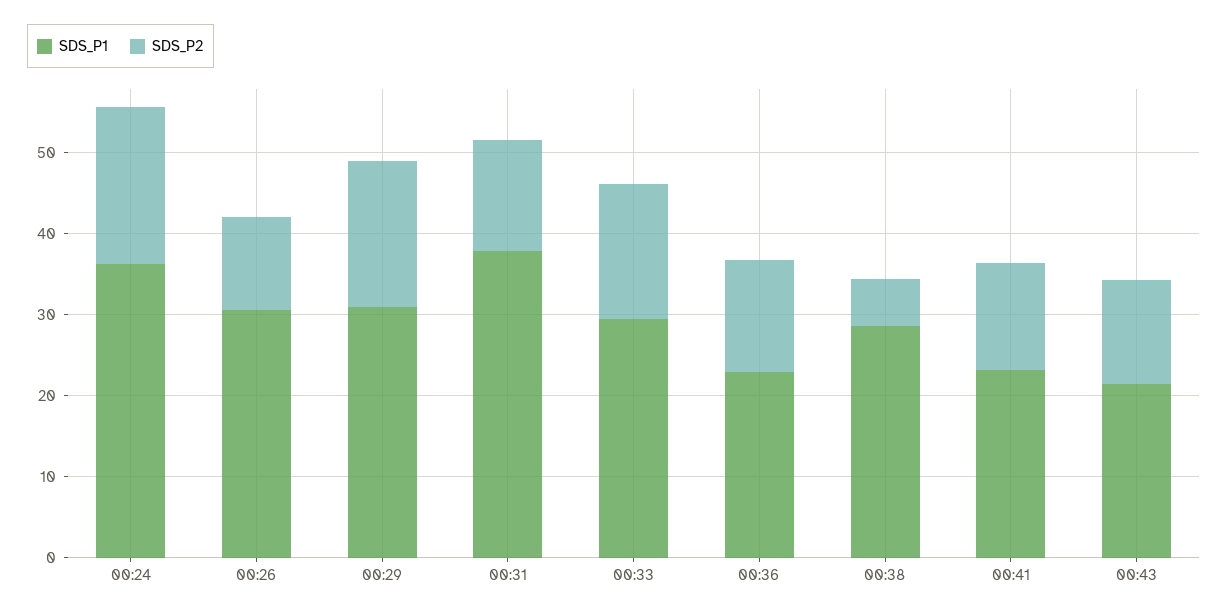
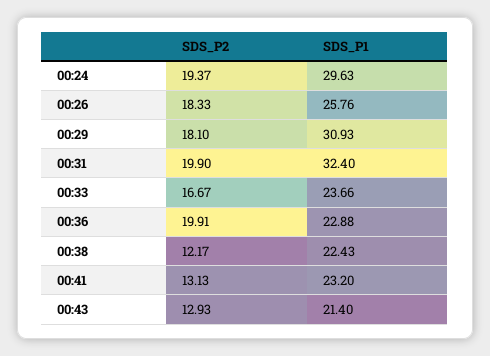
SDS_P1, 00:24: 36 -> 29.63
SDS_P1, 00:26: 30 -> 25.76
SDS_P2, 00:26: 12 -> 18.33
SDS_P1, 00:31: 38 -> 32.4
SDS_P2, 00:31: 14 -> 19.9
SDS_P1, 00:33: 30 -> 23.66
SDS_P2, 00:36: 14 -> 19.91
SDS_P1, 00:38: 28 -> 22.43
SDS_P2, 00:38: 6 -> 12.17

